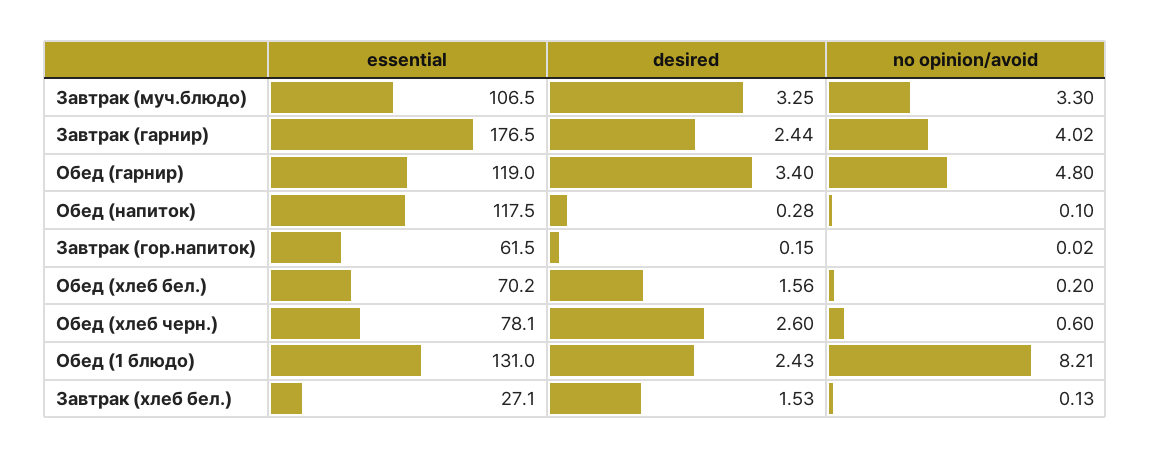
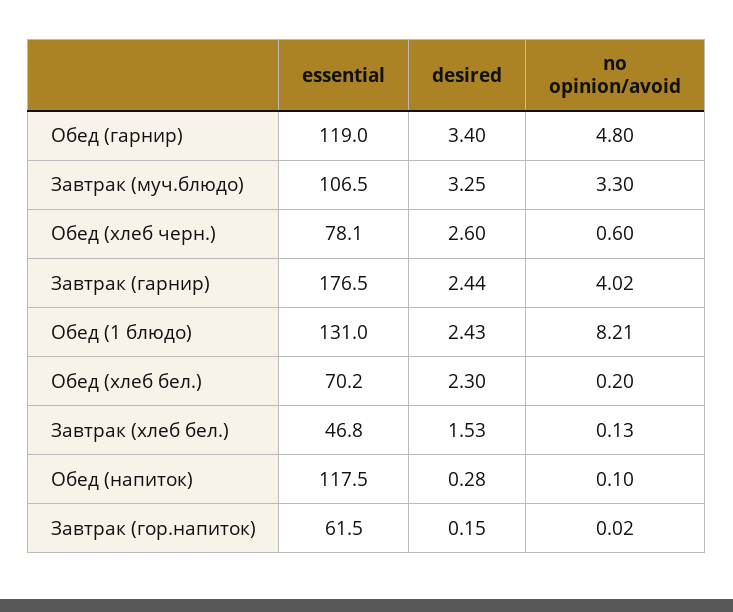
desired, Обед (хлеб бел.): 1.56 -> 2.3
essential, Завтрак (хлеб бел.): 27.1 -> 46.8

